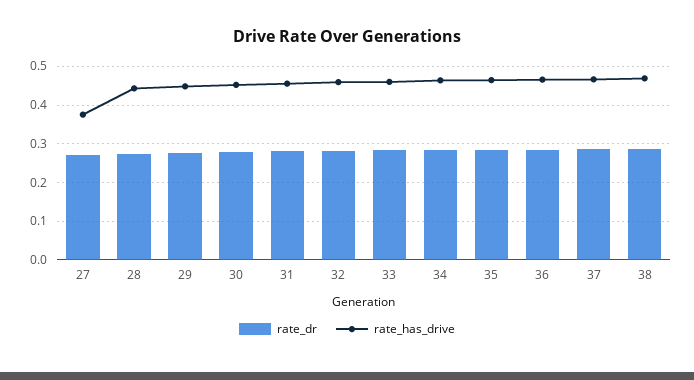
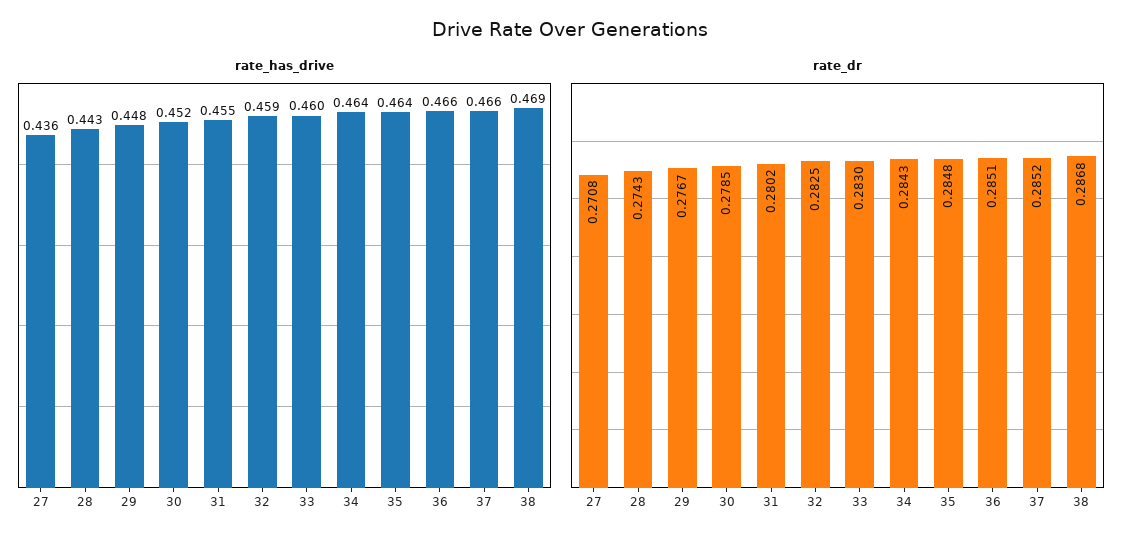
rate_has_drive, 27: 0.38 -> 0.436

